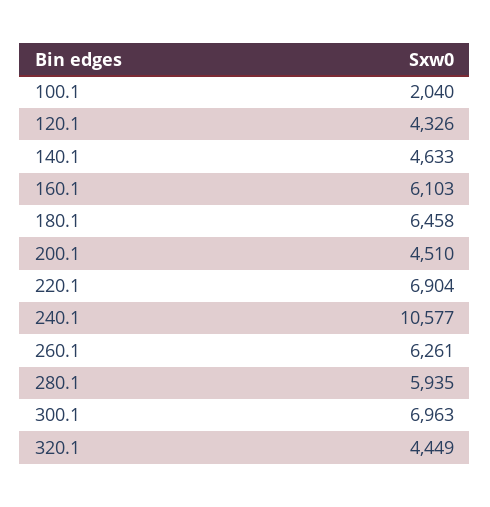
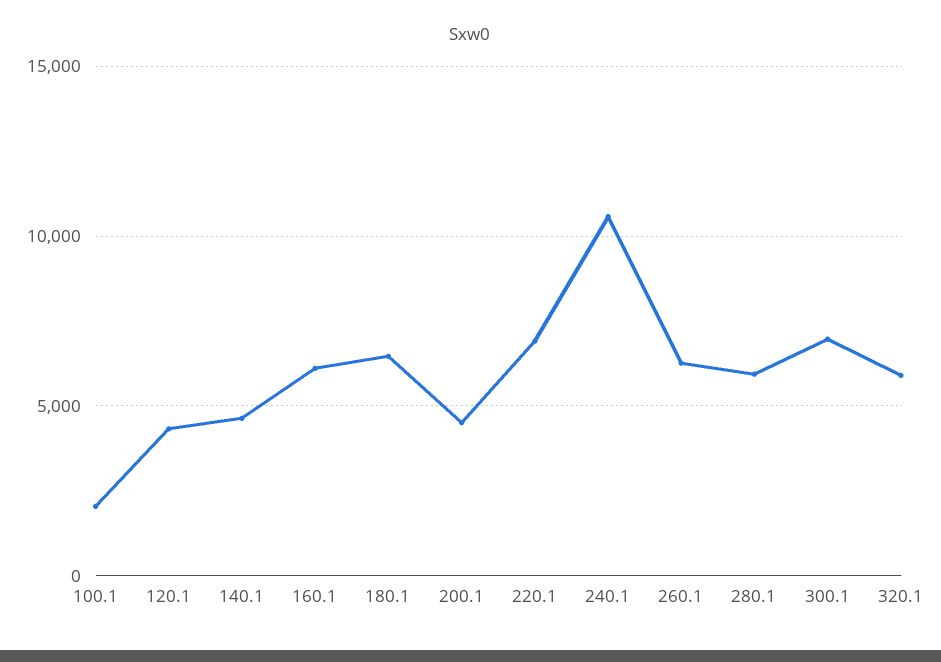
320.1: 4449 -> 6000

